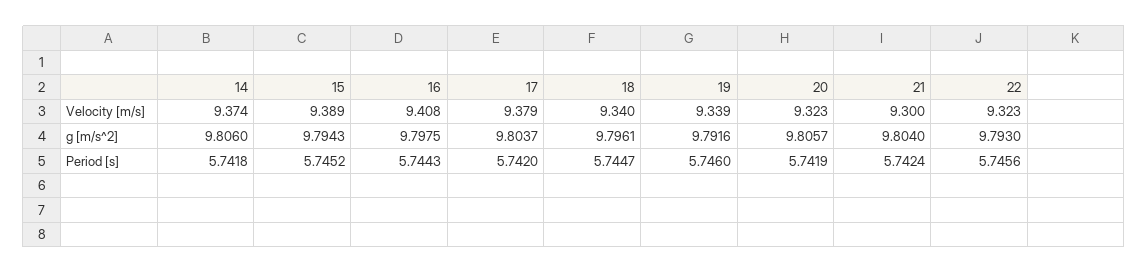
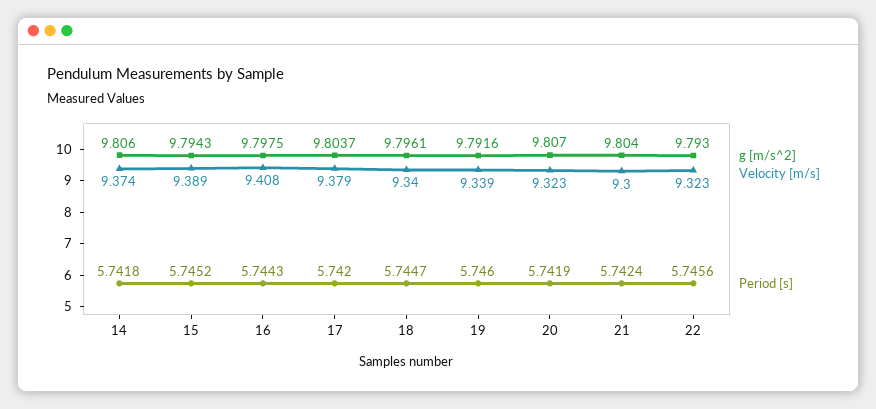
g [m/s^2], 20: 9.8057 -> 9.807

